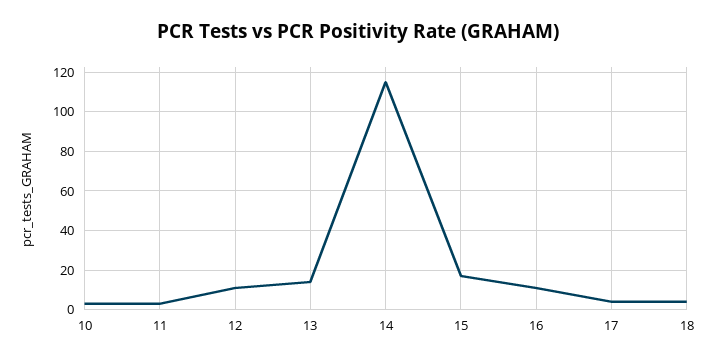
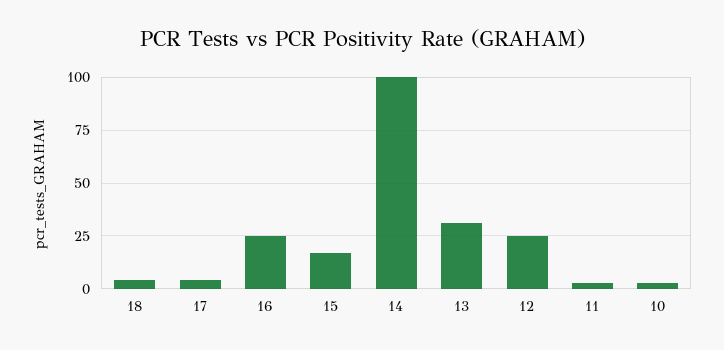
12: 10 -> 25
13: 15 -> 30
14: 115 -> 100
16: 10 -> 25

